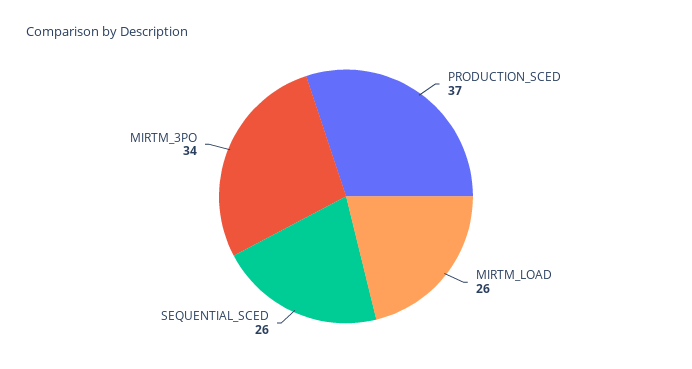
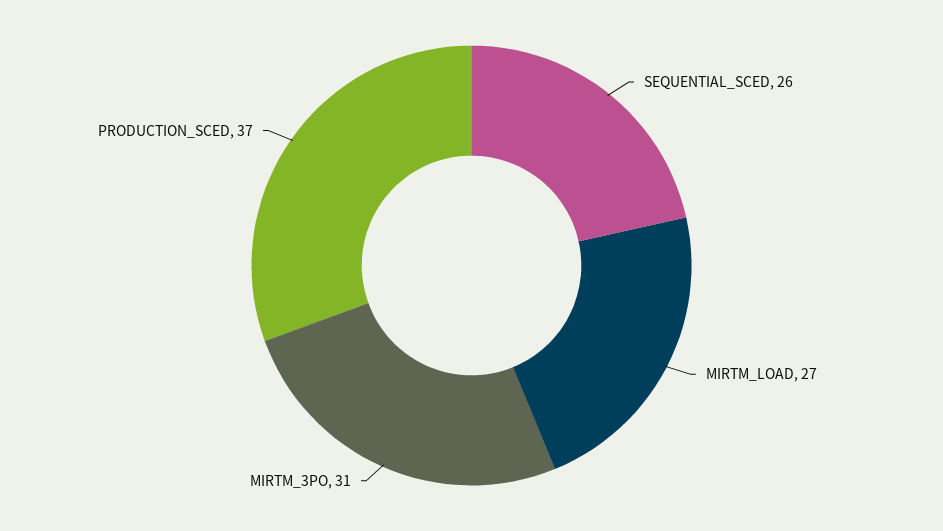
MIRTM_LOAD: 26 -> 27
MIRTM_3PO: 34 -> 31

